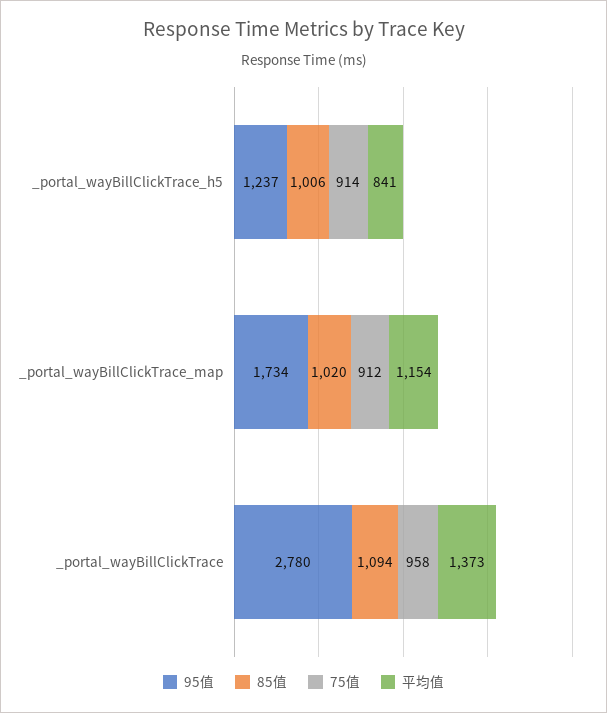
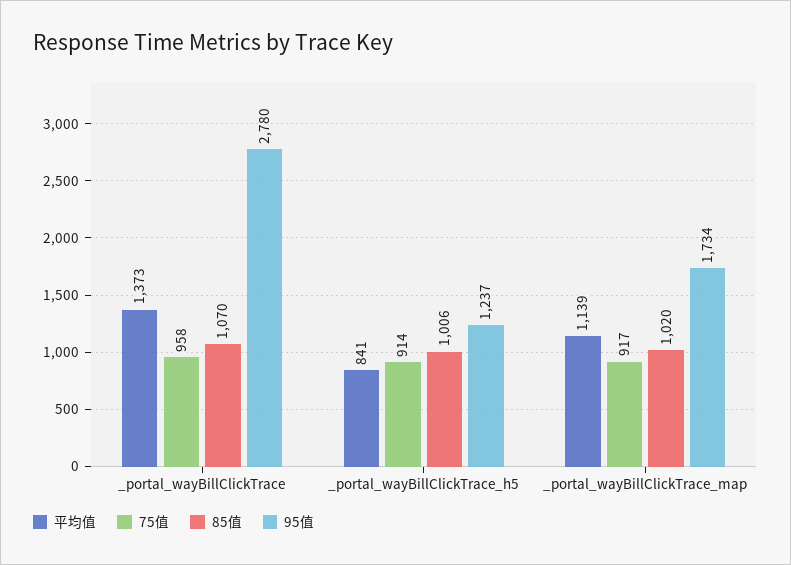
75值, _portal_wayBillClickTrace_map: 912 -> 917
平均值, _portal_wayBillClickTrace_map: 1154 -> 1139
85值, _portal_wayBillClickTrace: 1094 -> 1070

